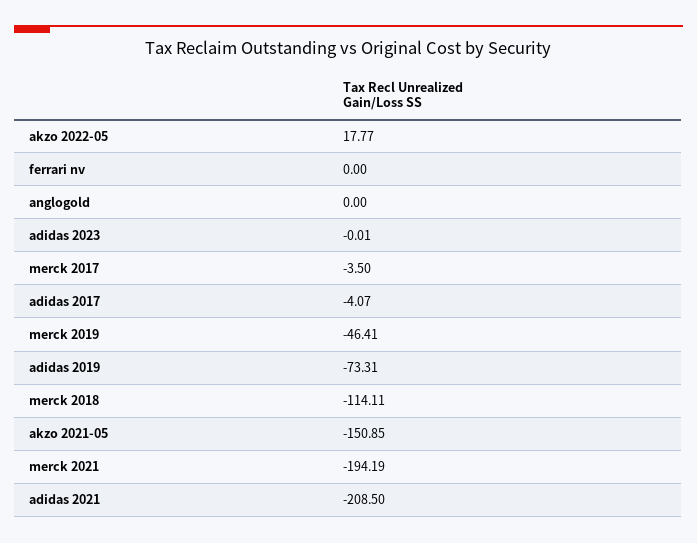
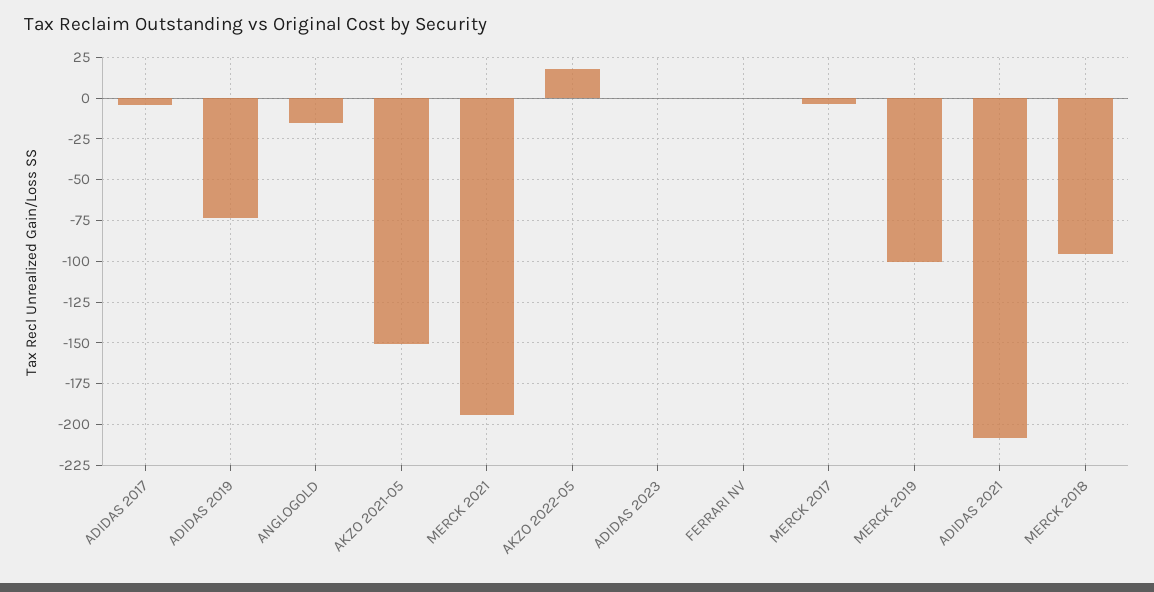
anglogold: 0 -> -15
merck 2019: -46.41 -> -100
merck 2018: -114.11 -> -95

